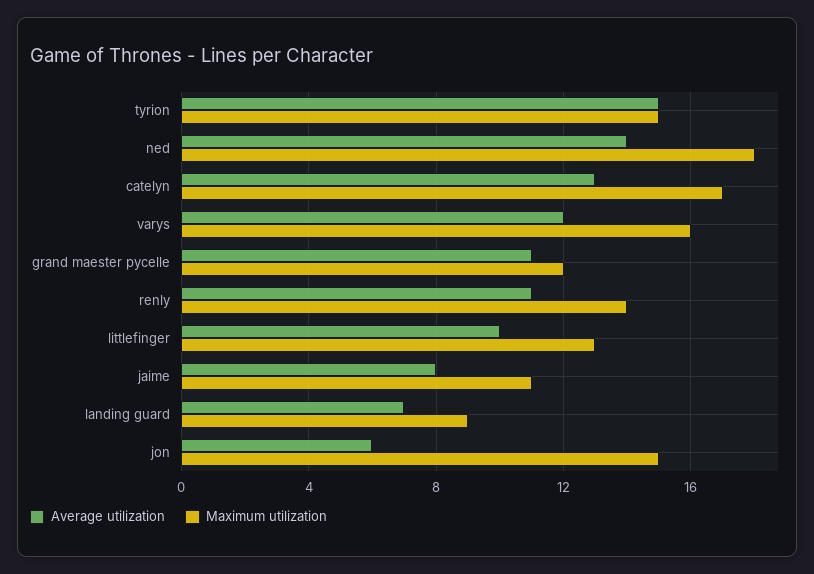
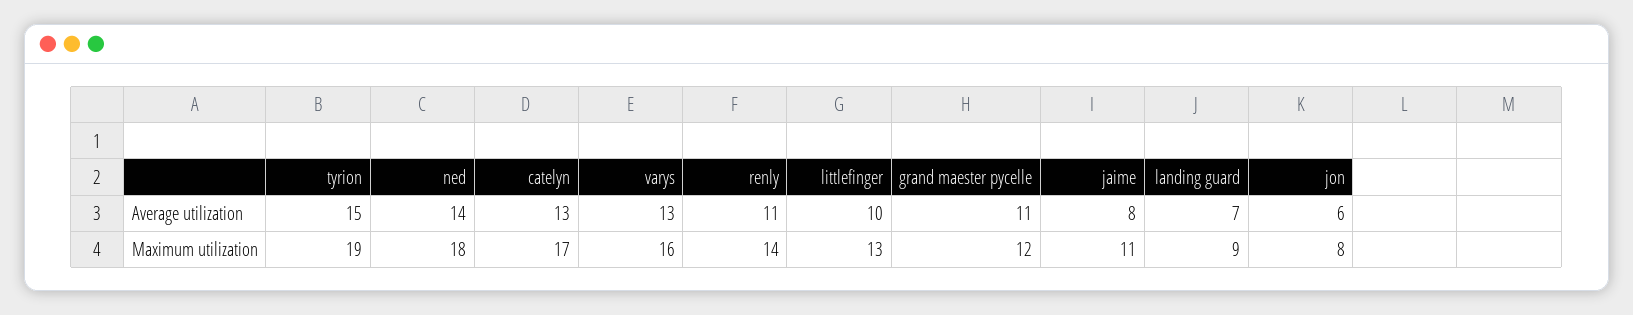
Maximum utilization, tyrion: 15 -> 19
Average utilization, varys: 12 -> 13
Maximum utilization, jon: 15 -> 8

